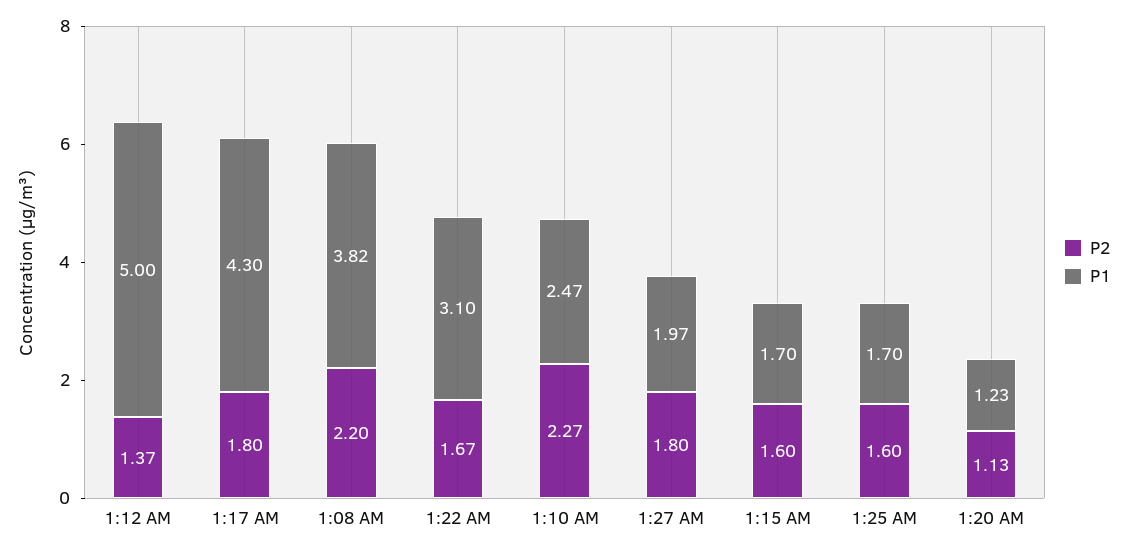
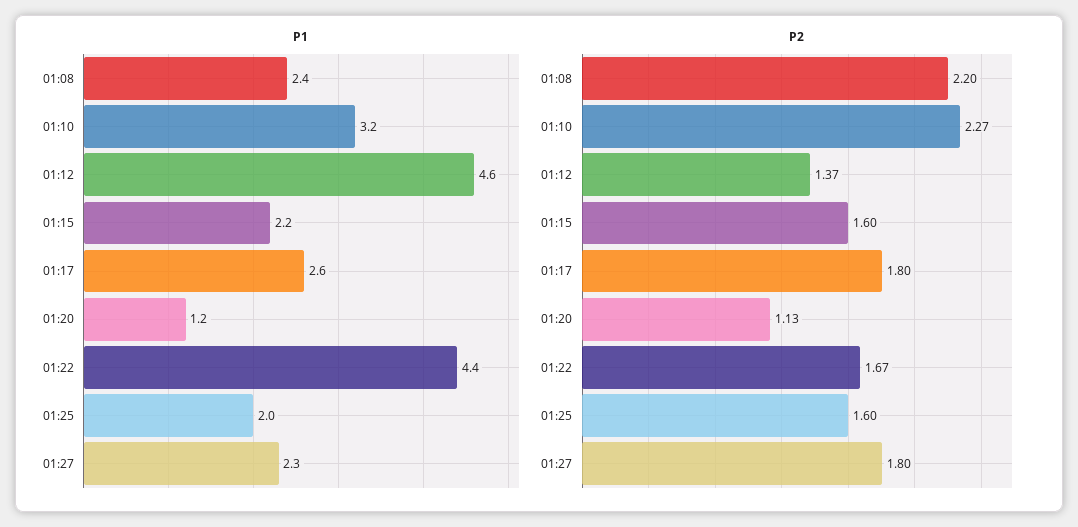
P1, 1:12 AM: 5 -> 4.6
P1, 1:17 AM: 4.3 -> 2.6
P1, 1:08 AM: 3.82 -> 2.4
P1, 1:22 AM: 3.1 -> 4.4
P1, 1:10 AM: 2.47 -> 3.2
P1, 1:27 AM: 1.97 -> 2.3
P1, 1:15 AM: 1.7 -> 2.2
P1, 1:25 AM: 1.7 -> 2

